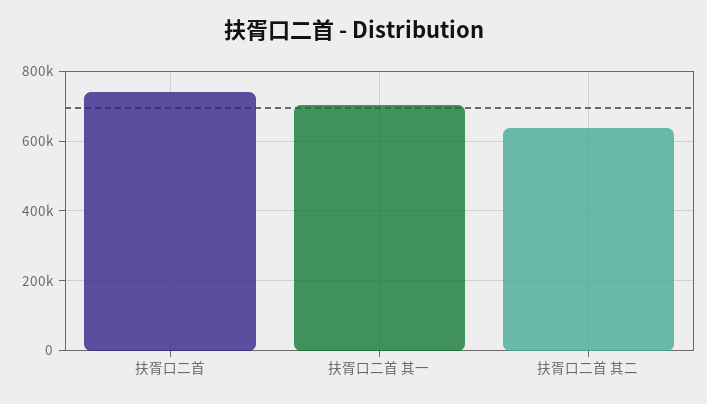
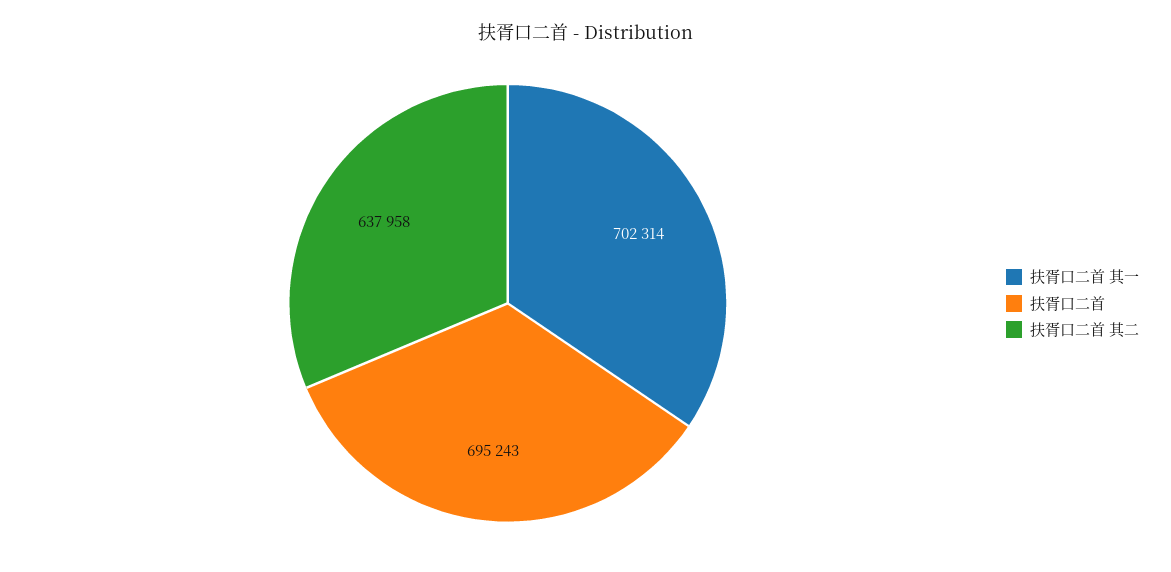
扶胥口二首: 740000 -> 695243

